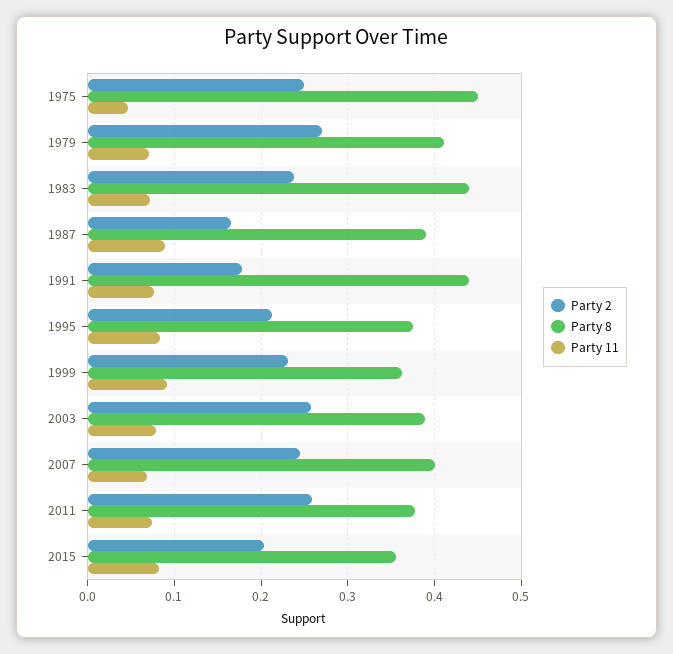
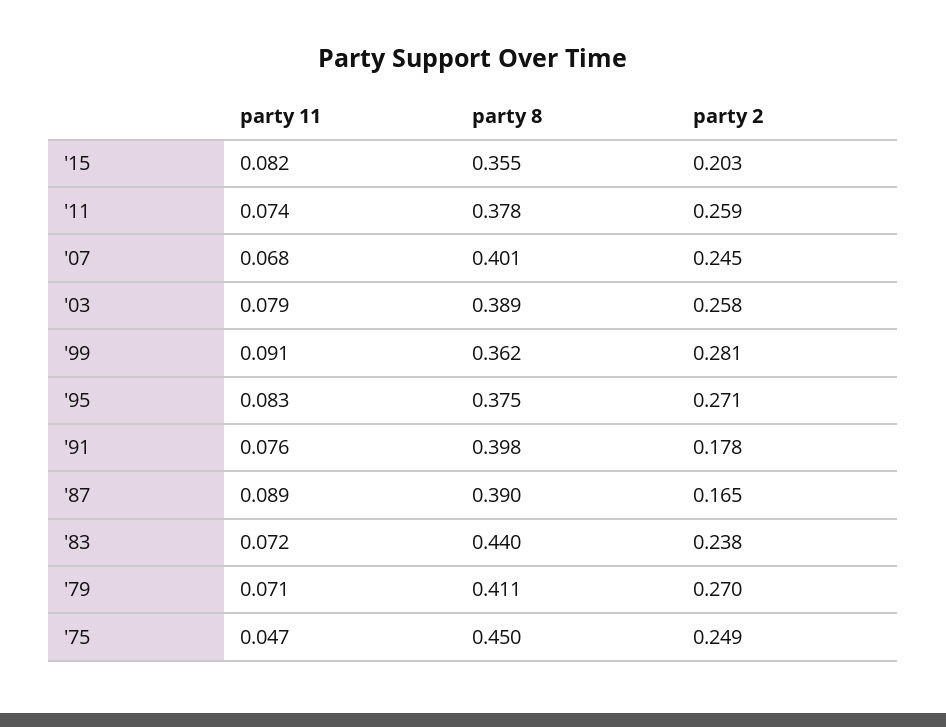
Party 8, 1991: 0.44 -> 0.398
Party 2, 1995: 0.21 -> 0.271
Party 2, 1999: 0.23 -> 0.281

